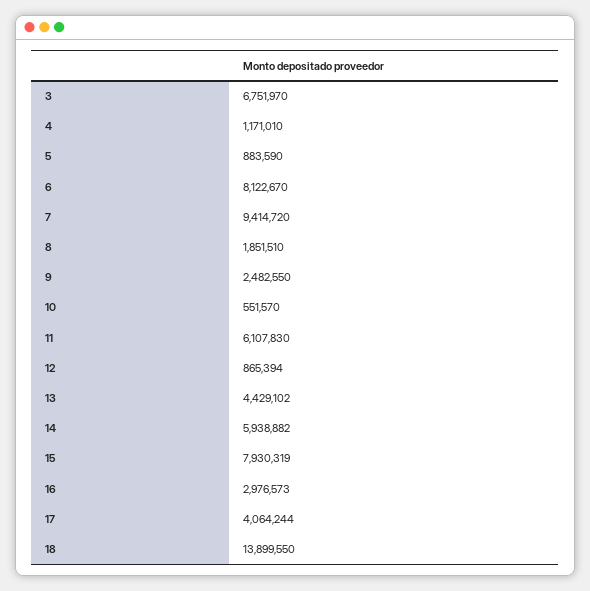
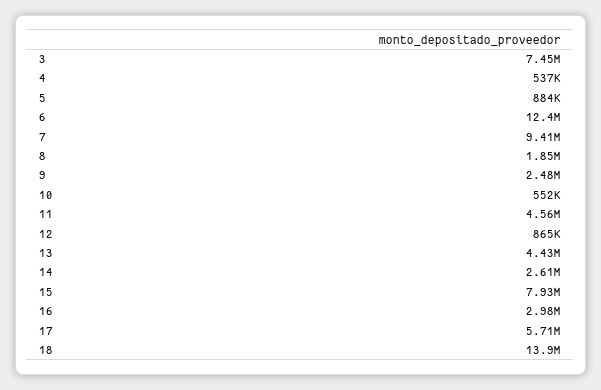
3: 6751970 -> 7450000
4: 1171010 -> 537000
6: 8122670 -> 12400000
11: 6107830 -> 4560000
14: 5938882 -> 2610000
17: 4064244 -> 5710000

